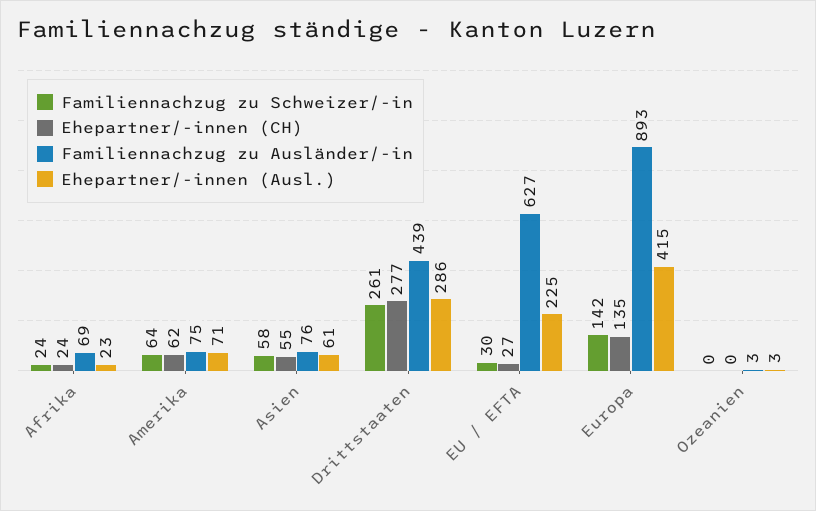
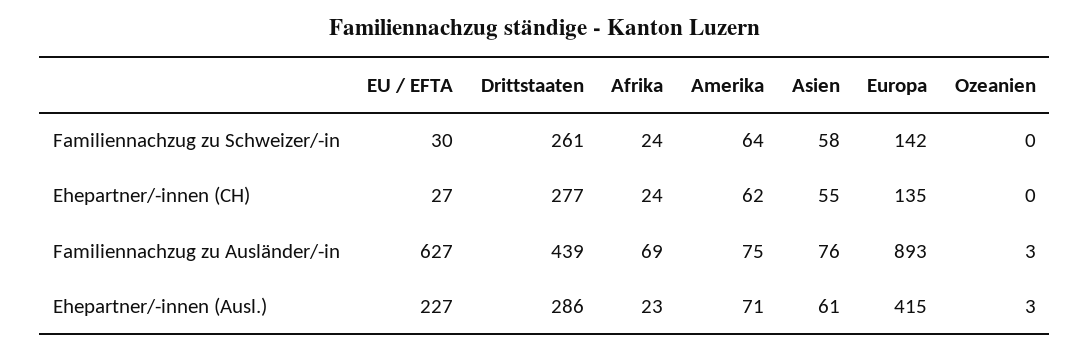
Ehepartner/-innen (Ausl.), EU / EFTA: 225 -> 227

